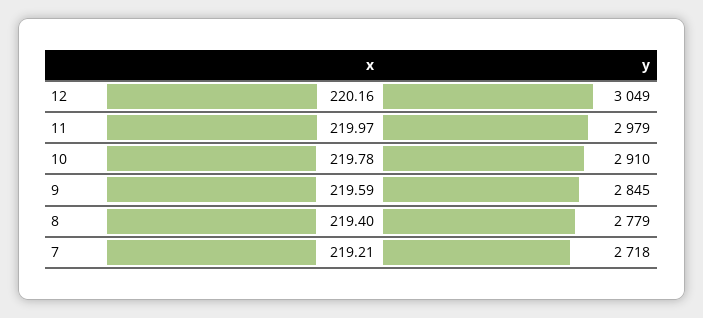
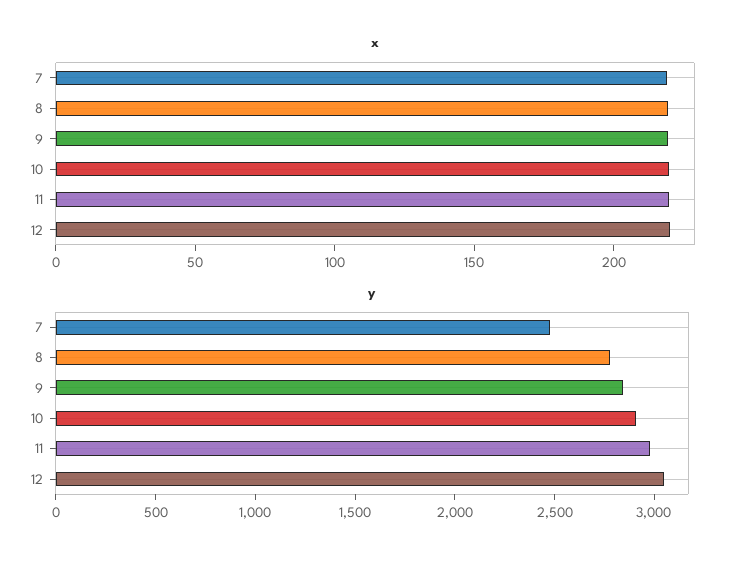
y, 7: 2718 -> 2500

